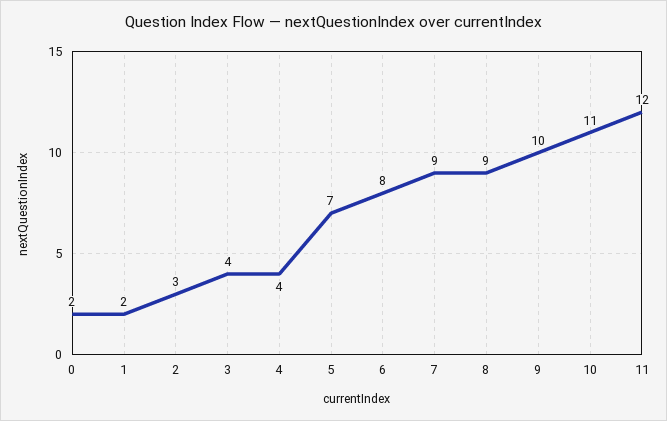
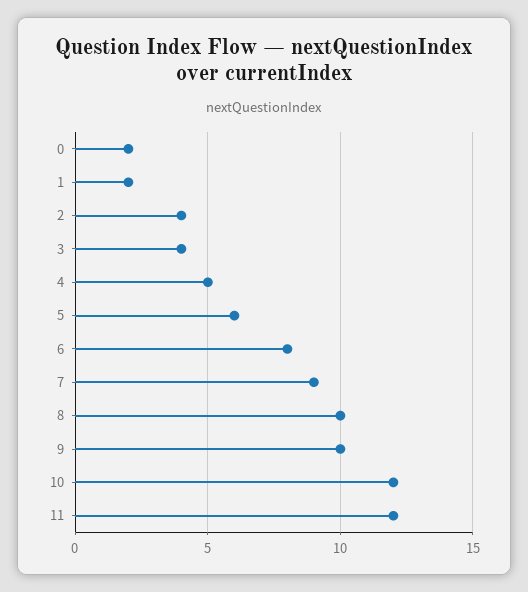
2: 3 -> 4
4: 4 -> 5
5: 7 -> 6
8: 9 -> 10
10: 11 -> 12

